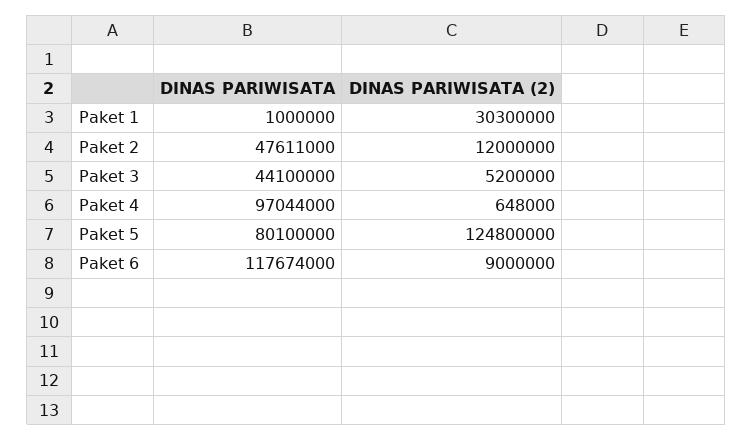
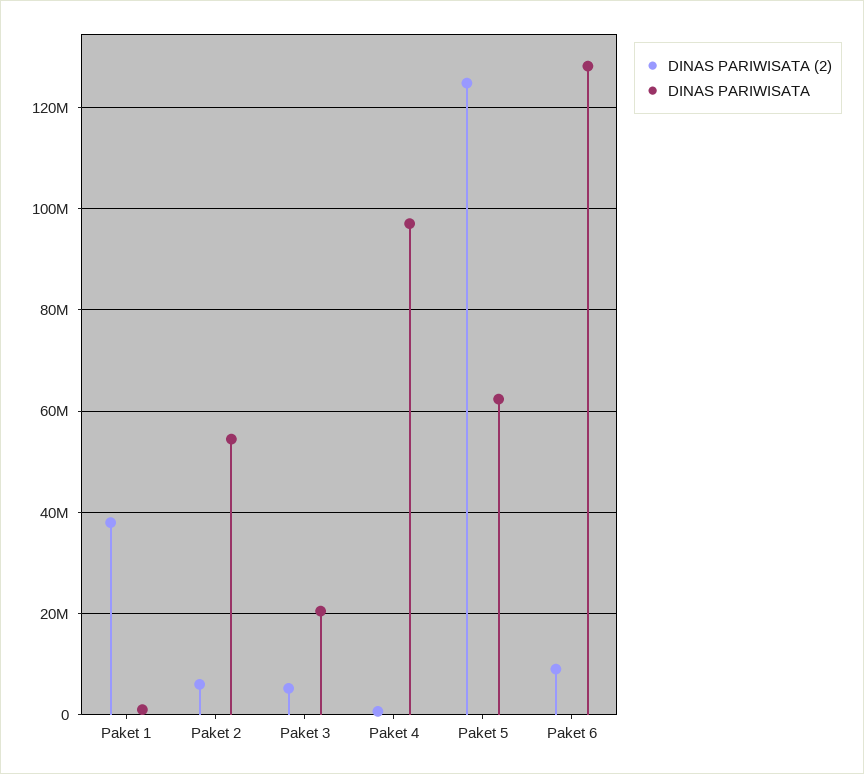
DINAS PARIWISATA (2), Paket 1: 30300000 -> 38000000
DINAS PARIWISATA, Paket 2: 47611000 -> 54000000
DINAS PARIWISATA (2), Paket 2: 12000000 -> 6000000
DINAS PARIWISATA, Paket 3: 44100000 -> 20000000
DINAS PARIWISATA, Paket 5: 80100000 -> 62000000
DINAS PARIWISATA, Paket 6: 117674000 -> 128000000

